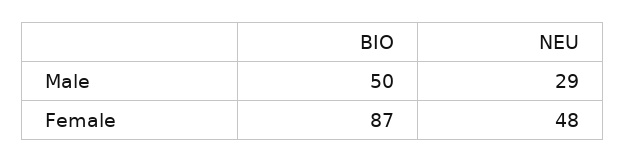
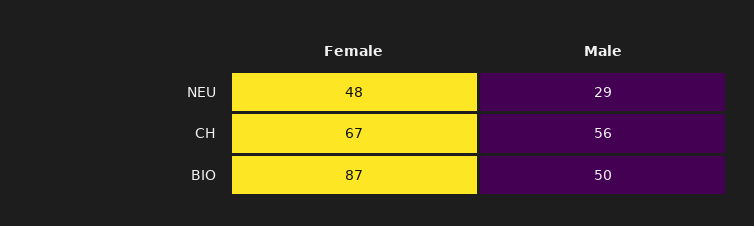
CH, Female: none -> 67
CH, Male: none -> 56

